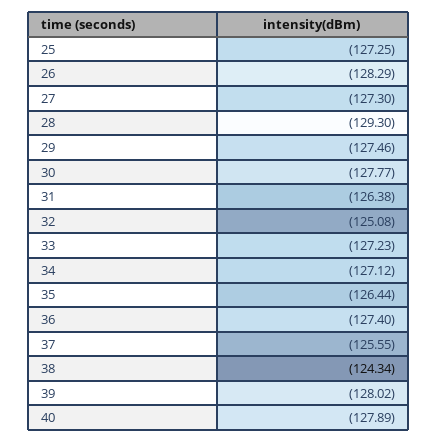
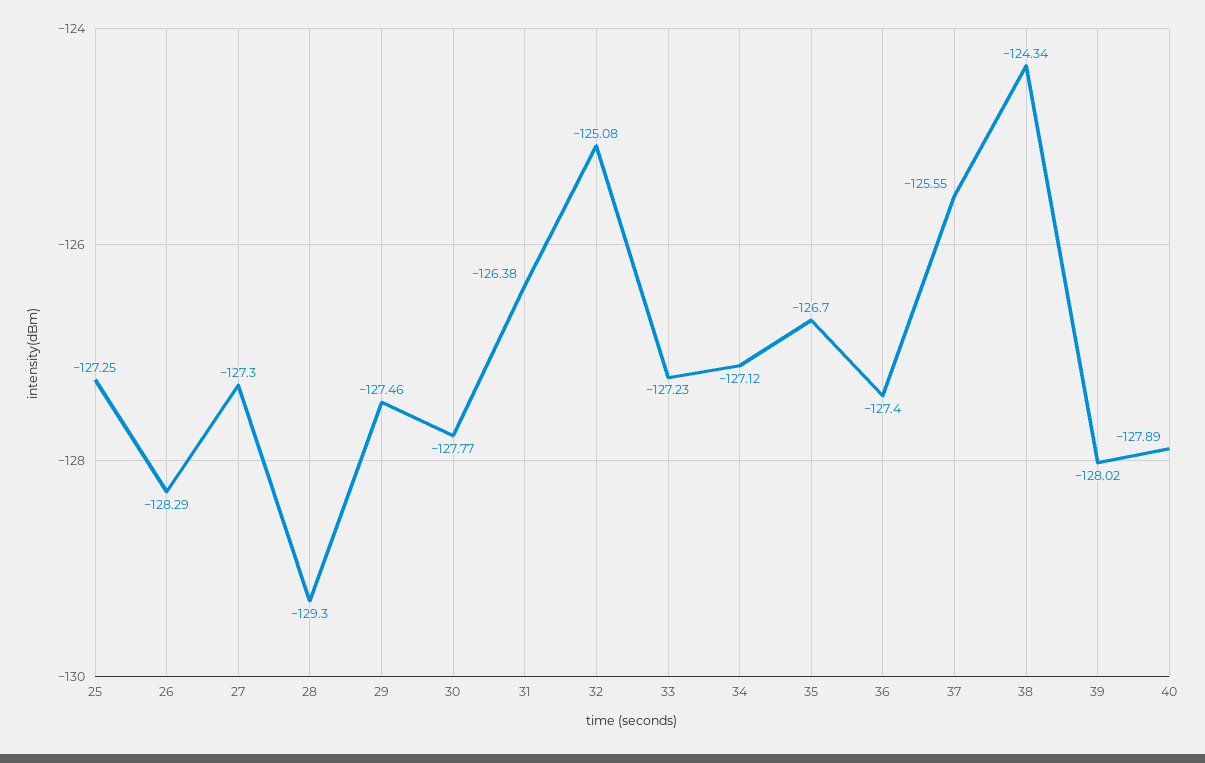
35: -126.44 -> -126.7

